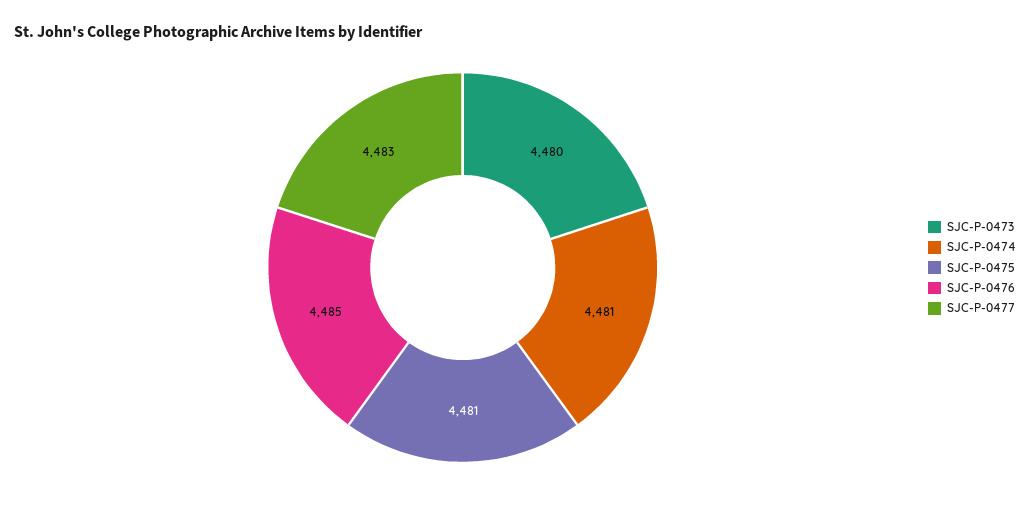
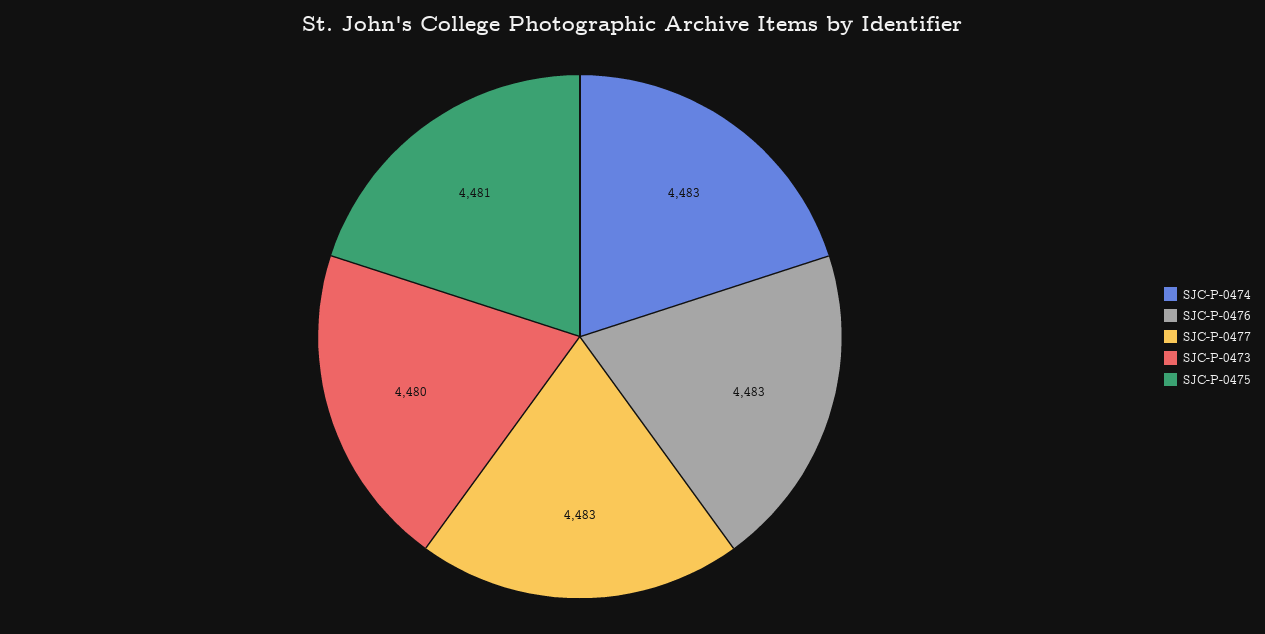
SJC-P-0474: 4481 -> 4483
SJC-P-0476: 4485 -> 4483

